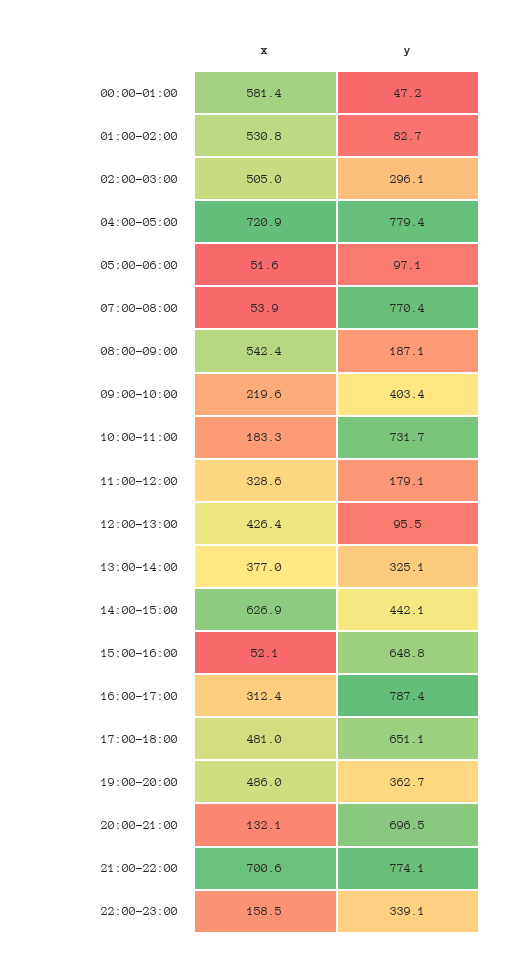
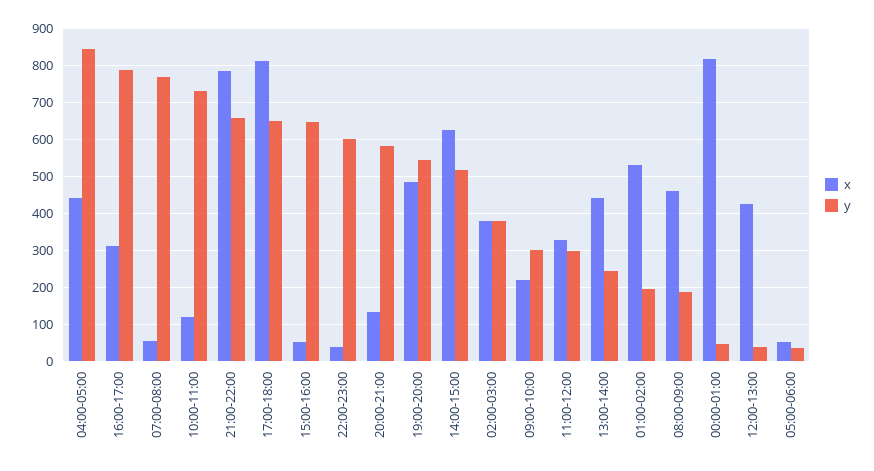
x, 00:00-01:00: 581.4 -> 820
y, 01:00-02:00: 82.7 -> 200
x, 02:00-03:00: 505 -> 380
y, 02:00-03:00: 296.1 -> 380
x, 04:00-05:00: 720.9 -> 440
y, 04:00-05:00: 779.4 -> 840
y, 05:00-06:00: 97.1 -> 40
x, 08:00-09:00: 542.4 -> 460
y, 09:00-10:00: 403.4 -> 300
x, 10:00-11:00: 183.3 -> 120
y, 11:00-12:00: 179.1 -> 300
y, 12:00-13:00: 95.5 -> 40
x, 13:00-14:00: 377 -> 440
y, 13:00-14:00: 325.1 -> 240
y, 14:00-15:00: 442.1 -> 520
x, 17:00-18:00: 481 -> 820
y, 19:00-20:00: 362.7 -> 540
y, 20:00-21:00: 696.5 -> 580
x, 21:00-22:00: 700.6 -> 780
y, 21:00-22:00: 774.1 -> 660
x, 22:00-23:00: 158.5 -> 40
y, 22:00-23:00: 339.1 -> 600

